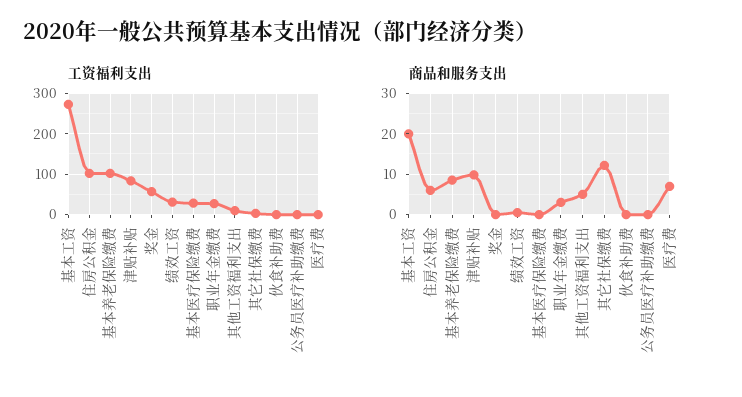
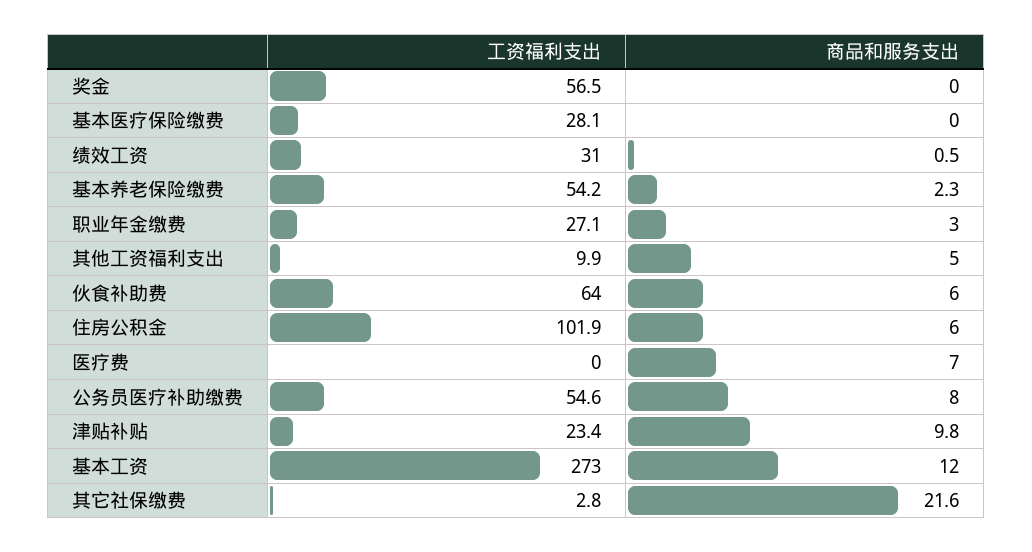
工资福利支出, 基本养老保险缴费: 100 -> 54.2
工资福利支出, 津贴补贴: 80 -> 23.4
工资福利支出, 伙食补助费: 0 -> 64
工资福利支出, 公务员医疗补助缴费: 0 -> 54.6
商品和服务支出, 基本工资: 20 -> 12
商品和服务支出, 基本养老保险缴费: 8 -> 2.3
商品和服务支出, 其它社保缴费: 12 -> 21.6
商品和服务支出, 伙食补助费: 0 -> 6
商品和服务支出, 公务员医疗补助缴费: 0 -> 8

